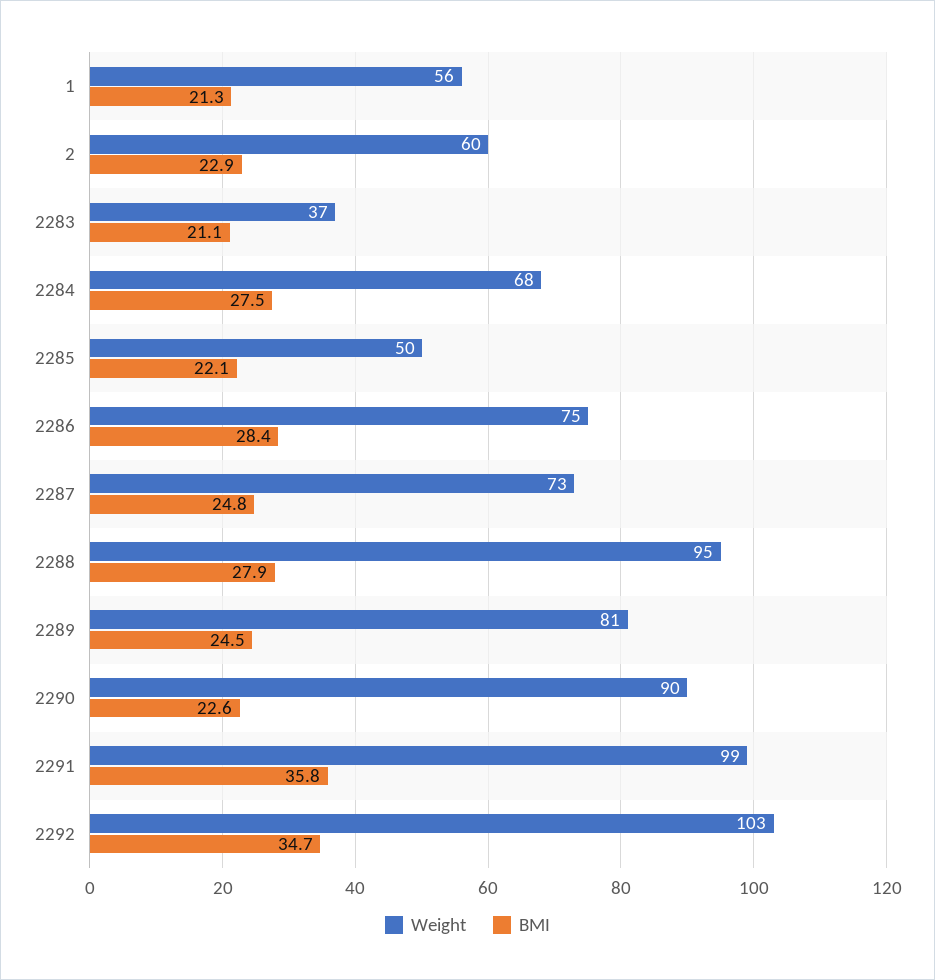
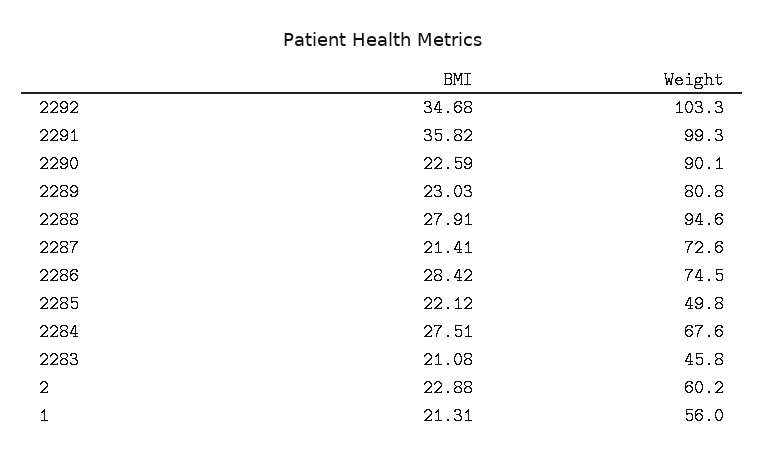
Weight, 2283: 37 -> 45.8
BMI, 2287: 24.8 -> 21.41
BMI, 2289: 24.5 -> 23.03

